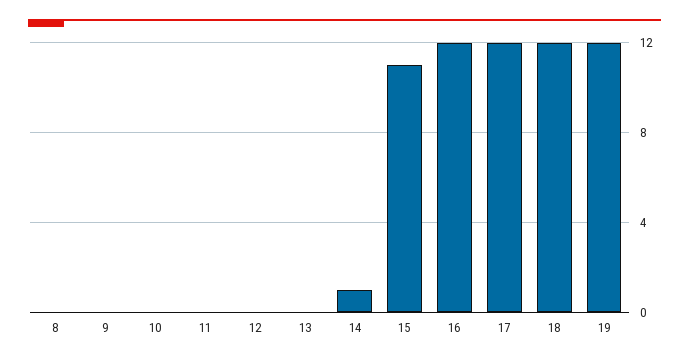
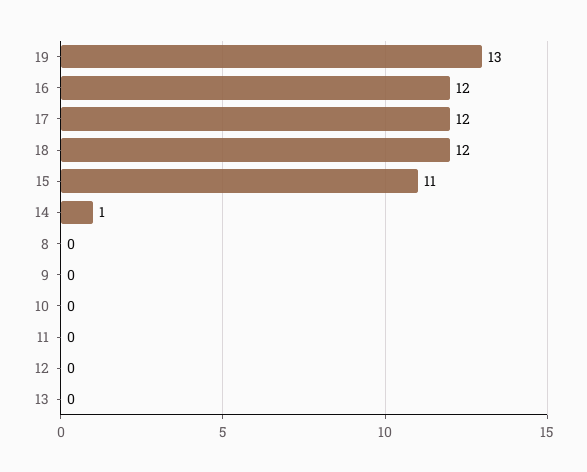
19: 12 -> 13

